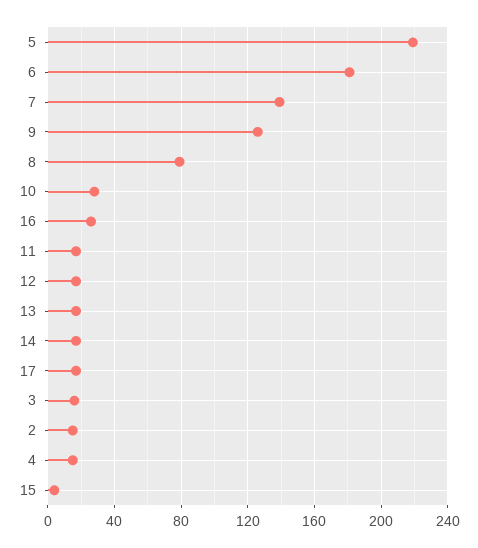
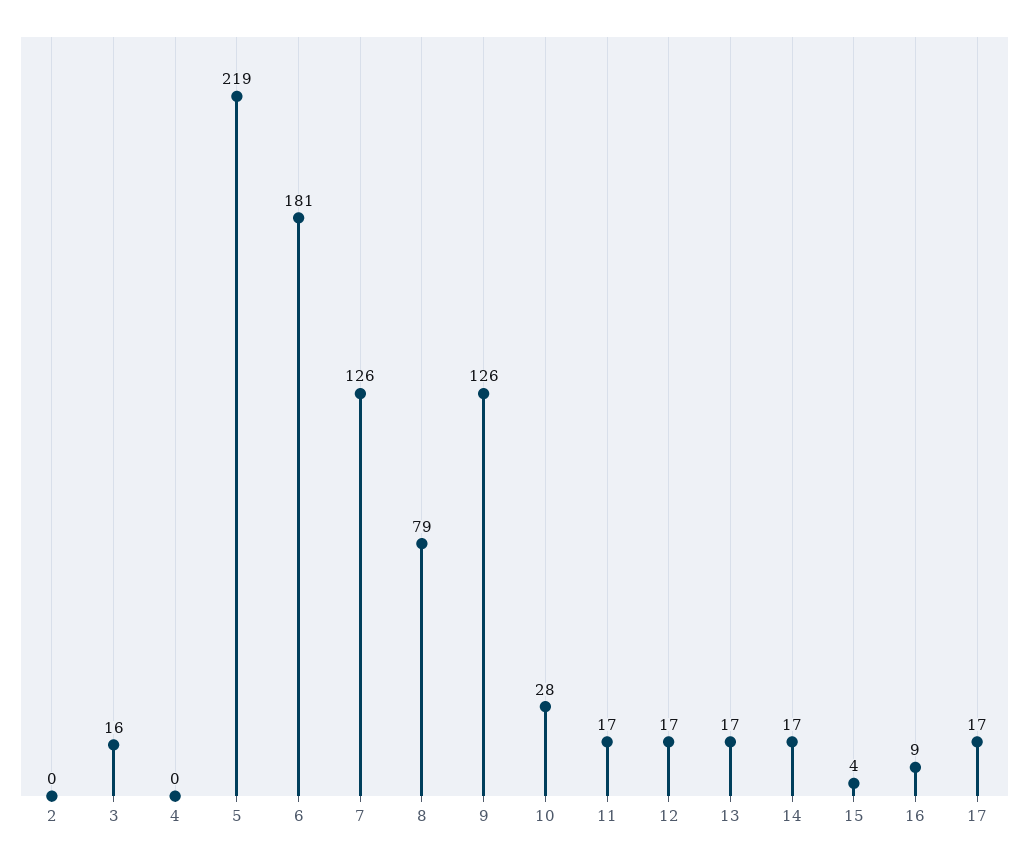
7: 140 -> 126
16: 25 -> 9
2: 15 -> 0
4: 15 -> 0

